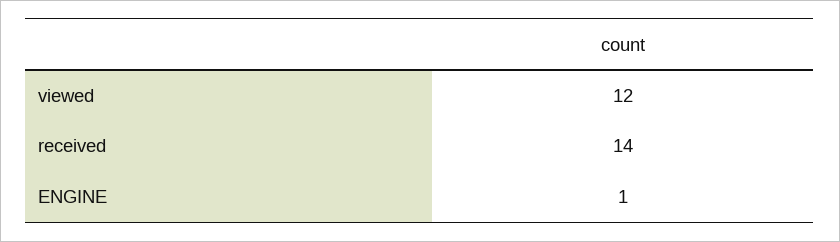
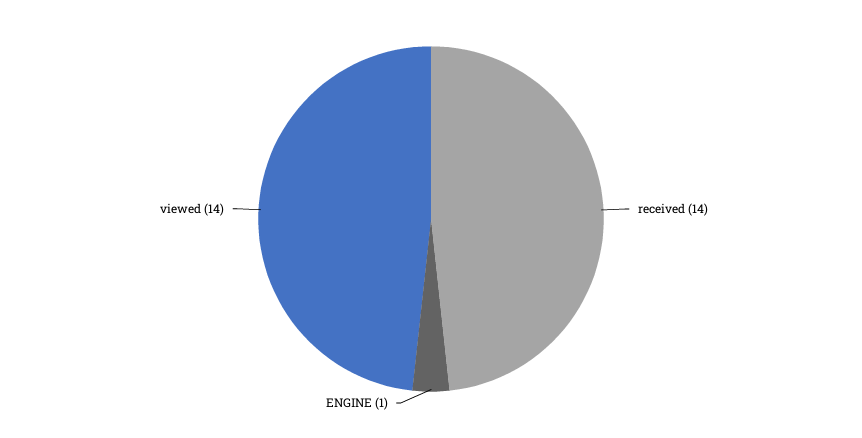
viewed: 12 -> 14

